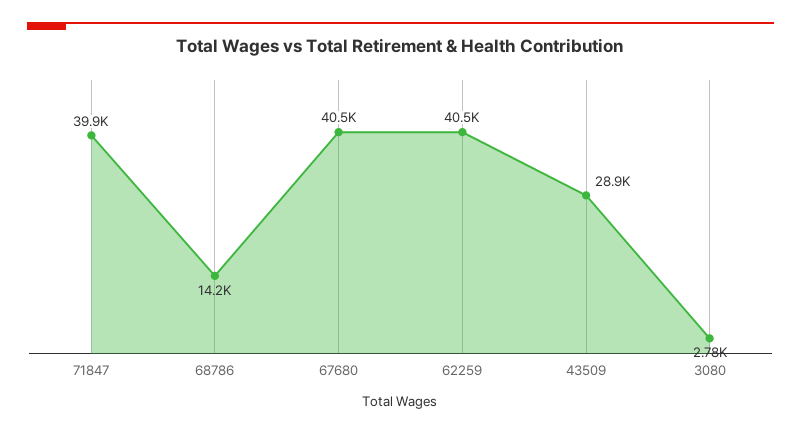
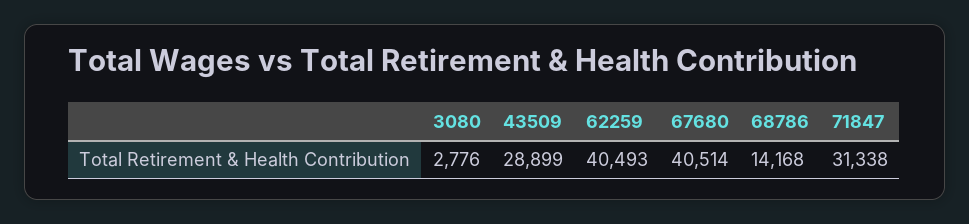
71847: 39900 -> 31338

